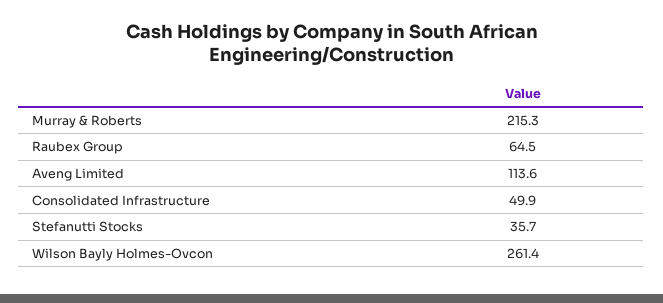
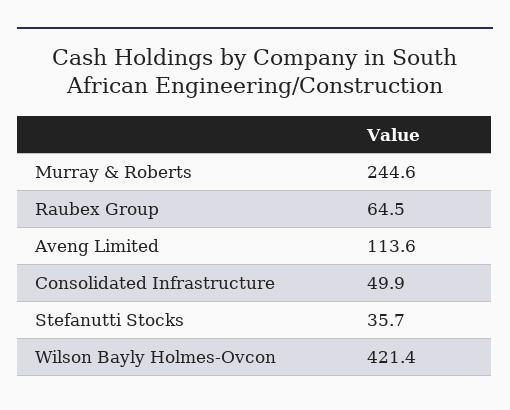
Murray & Roberts: 215.3 -> 244.6
Wilson Bayly Holmes-Ovcon: 261.4 -> 421.4

